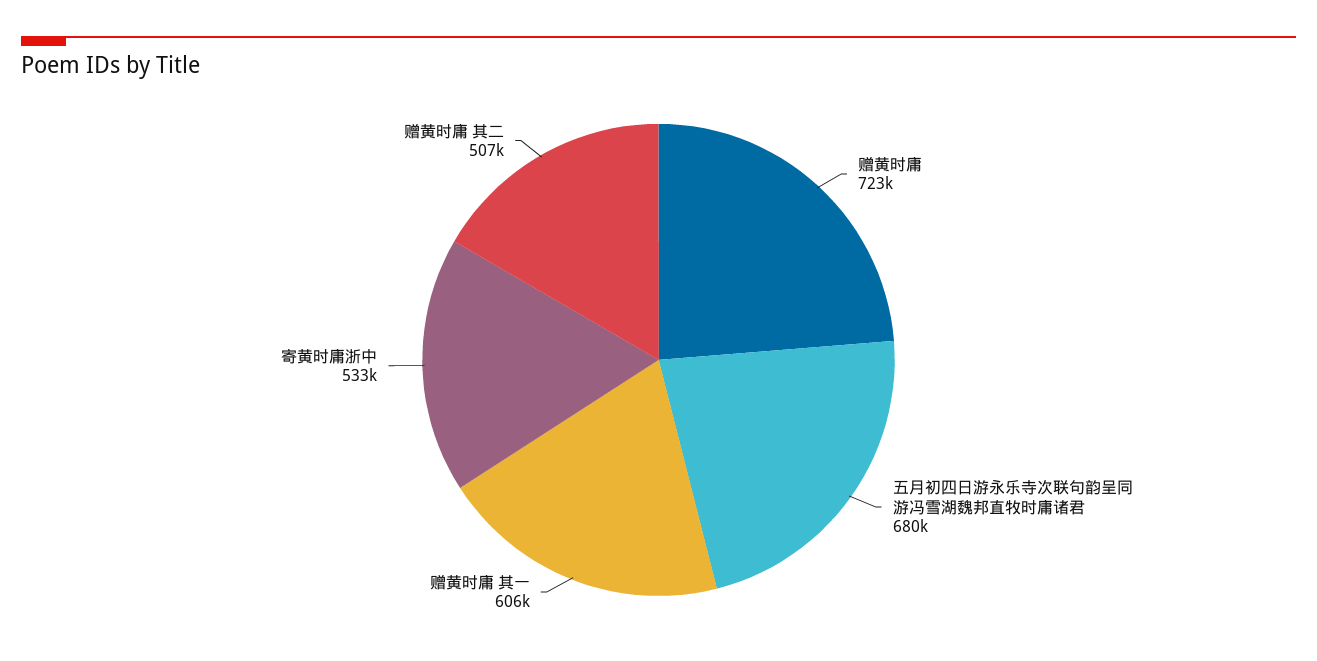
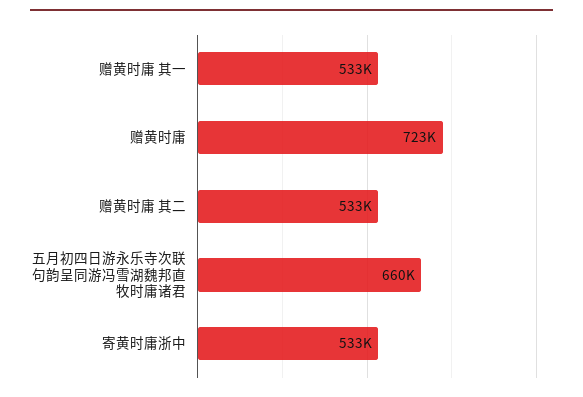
五月初四日游永乐寺次联句韵呈同游冯雪湖魏邦直牧时庸诸君: 680000 -> 660000
赠黄时庸 其一: 606000 -> 533000
赠黄时庸 其二: 507000 -> 533000

